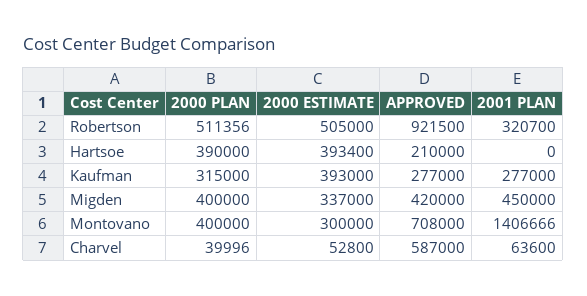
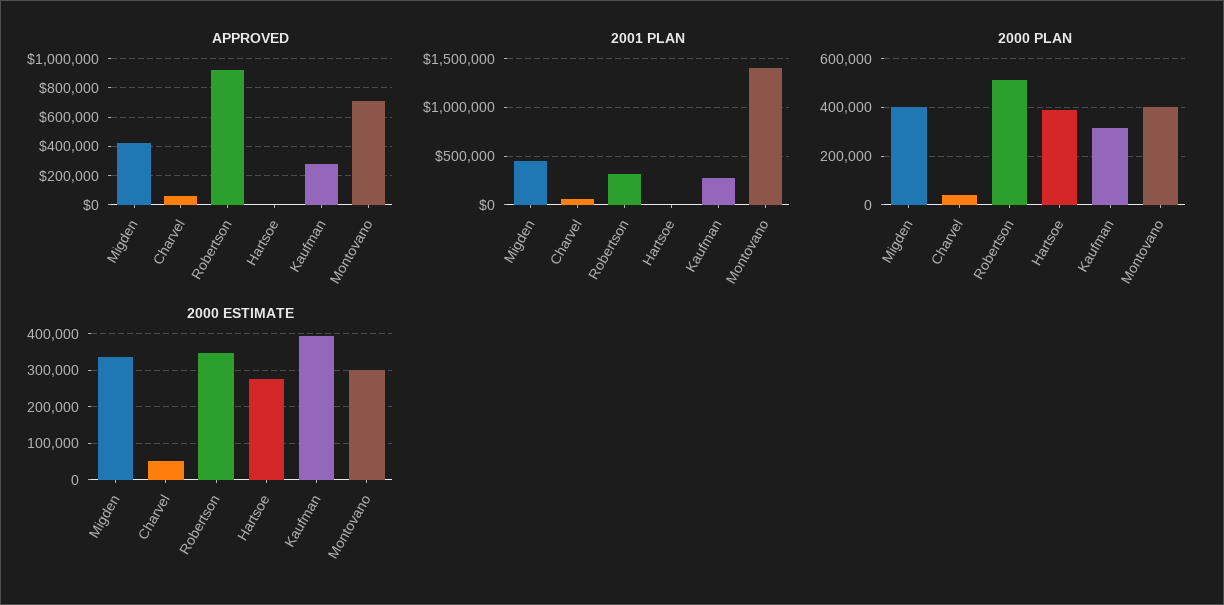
2000 ESTIMATE, Robertson: 505000 -> 340000
2000 ESTIMATE, Hartsoe: 393400 -> 280000
APPROVED, Hartsoe: 210000 -> 0
APPROVED, Charvel: 587000 -> 50000

